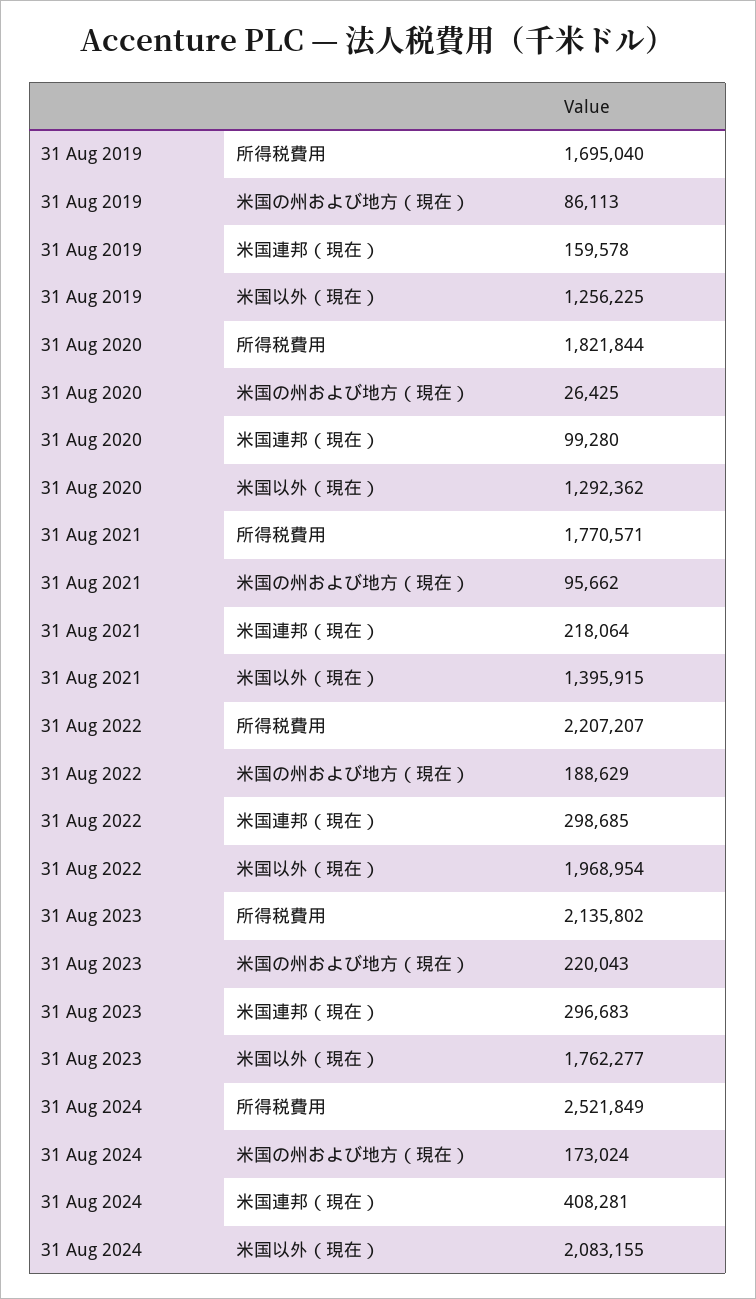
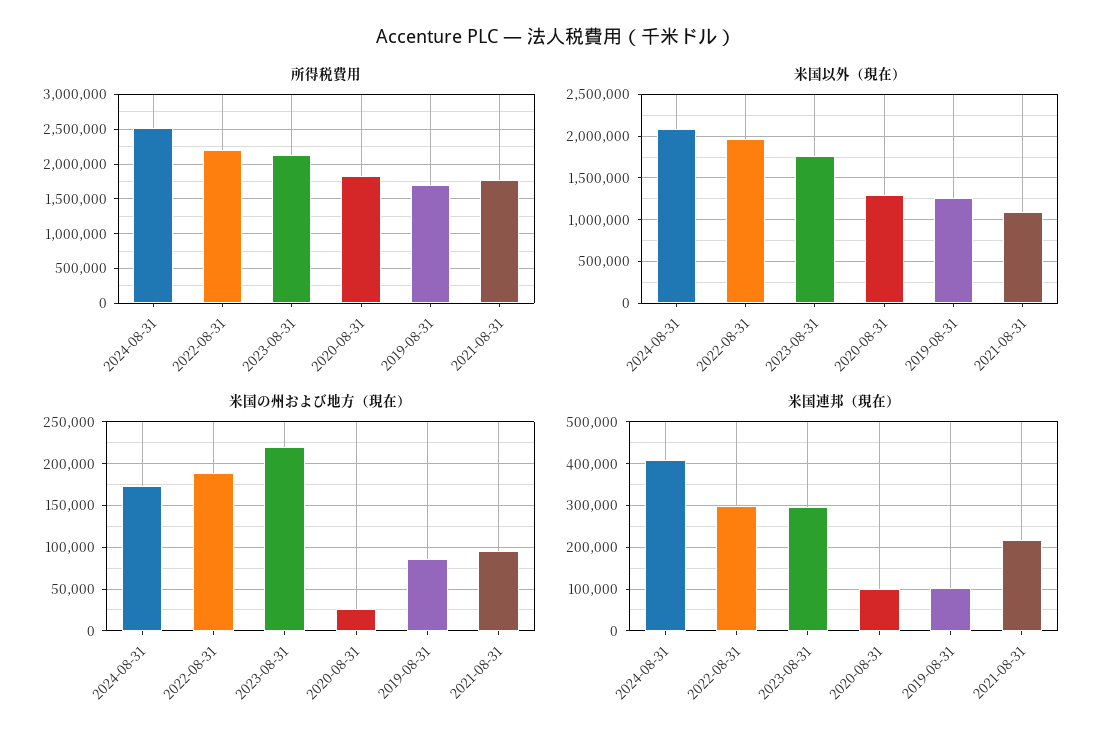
米国連邦（現在）, 31 Aug 2019: 159578 -> 100000
米国以外（現在）, 31 Aug 2021: 1395915 -> 1100000

